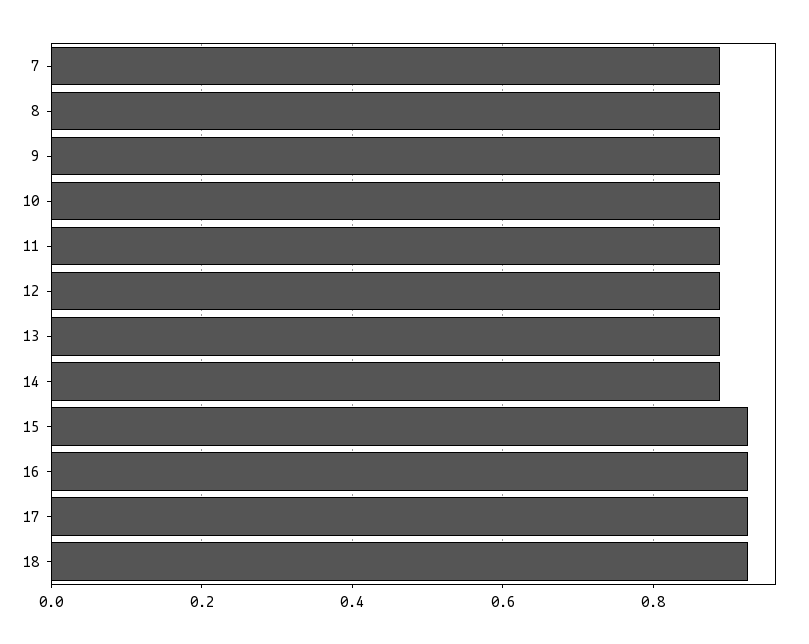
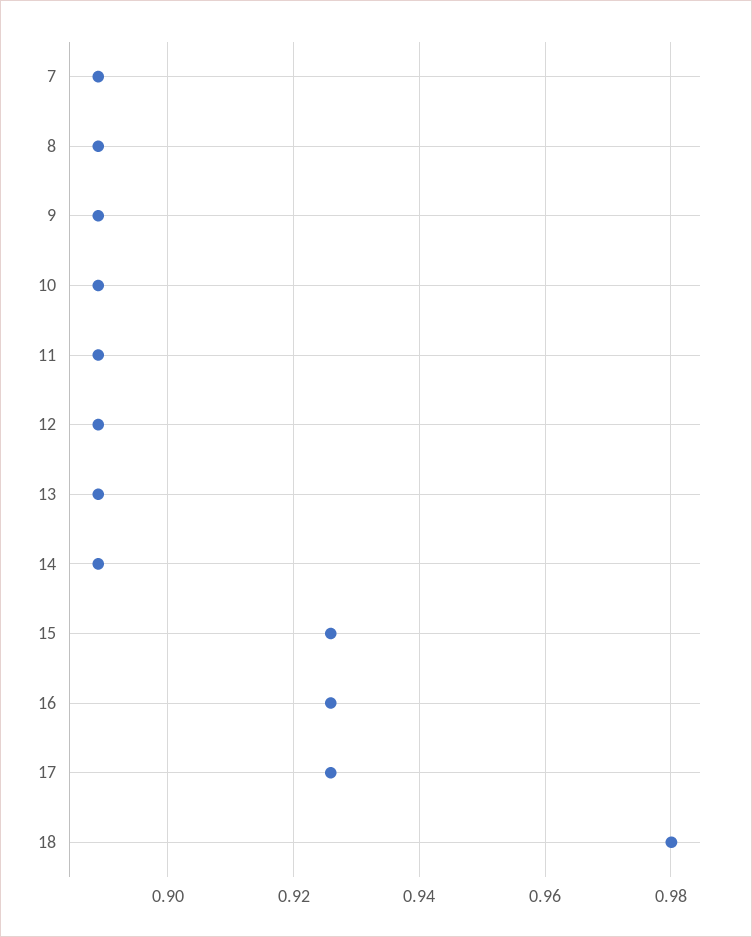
18: 0.92 -> 0.98

